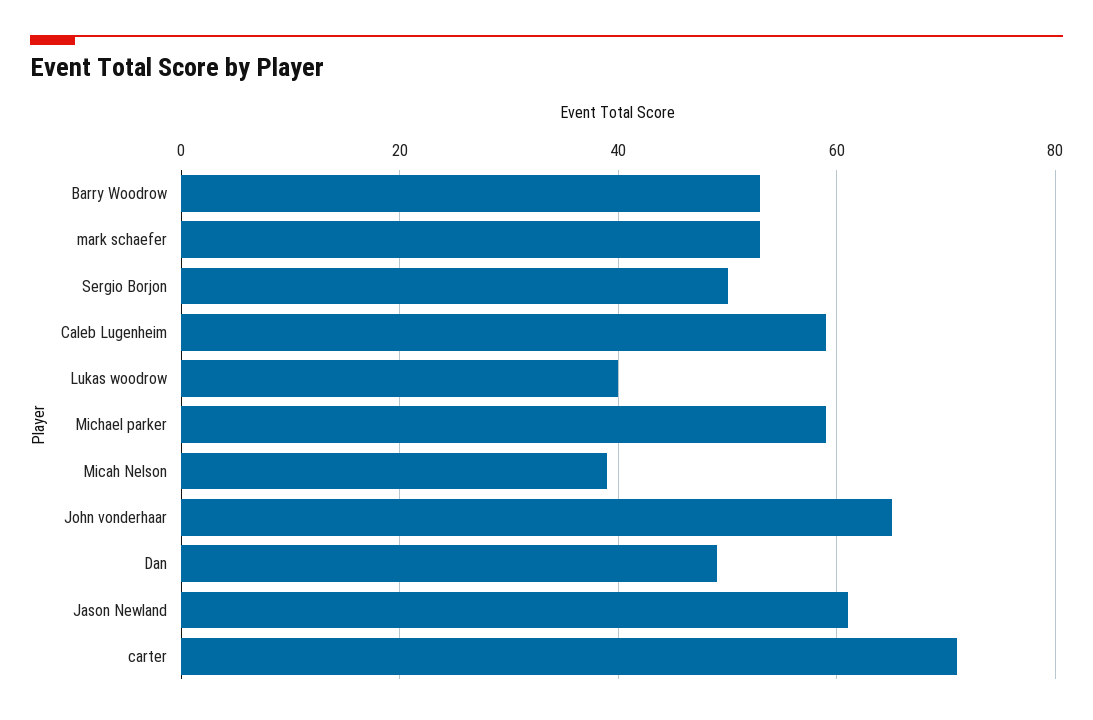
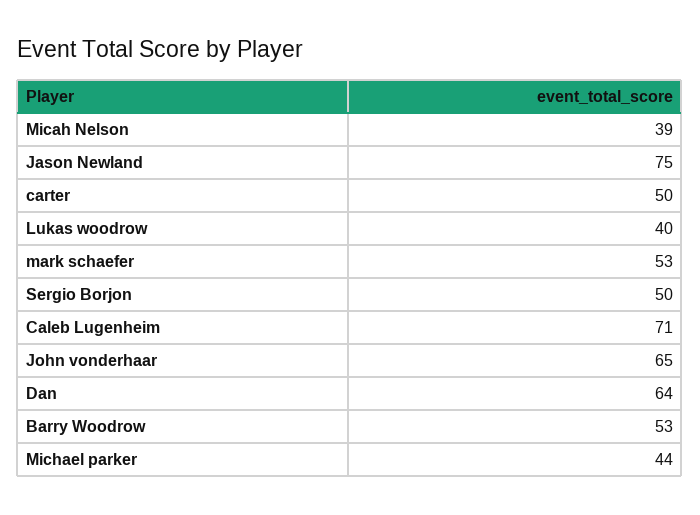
Caleb Lugenheim: 60 -> 71
Michael parker: 60 -> 44
Dan: 50 -> 64
Jason Newland: 60 -> 75
carter: 70 -> 50

